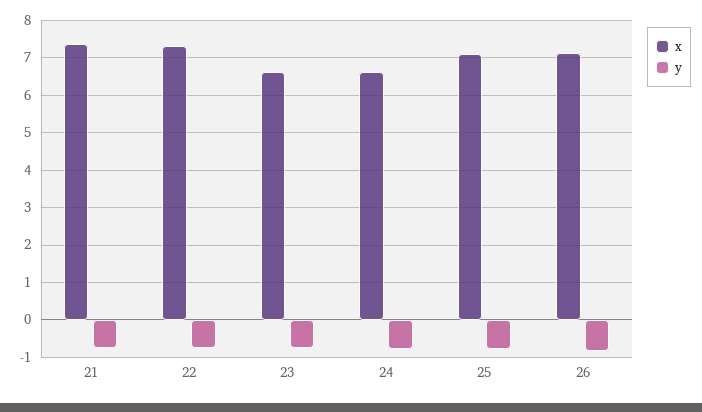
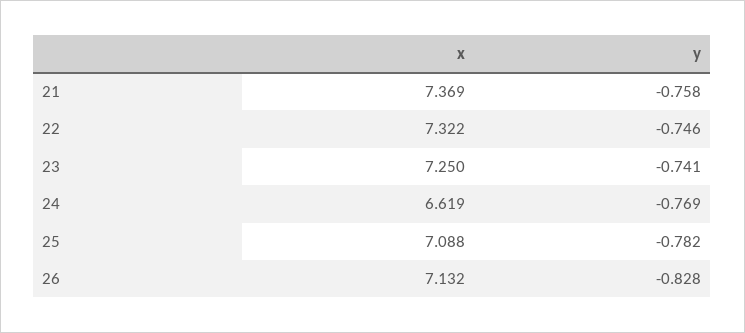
x, 23: 6.6 -> 7.25

